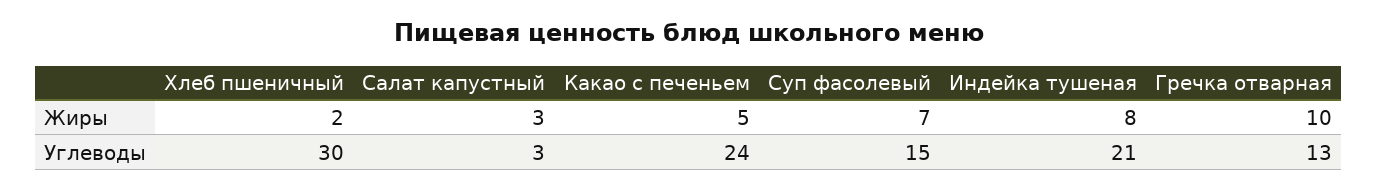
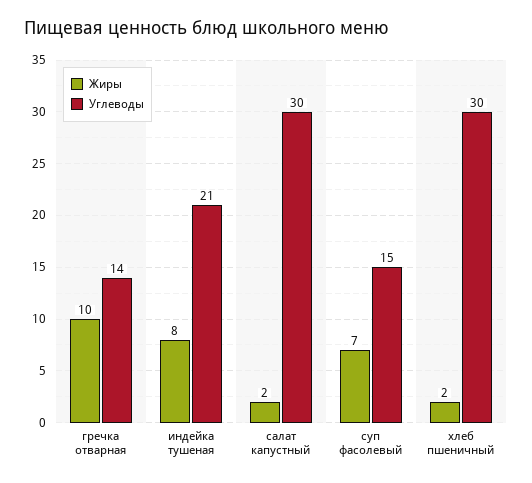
Жиры, Салат капустный: 3 -> 2
Жиры, Какао с печеньем: 5 -> none
Углеводы, Салат капустный: 3 -> 30
Углеводы, Какао с печеньем: 24 -> none
Углеводы, Гречка отварная: 13 -> 14

